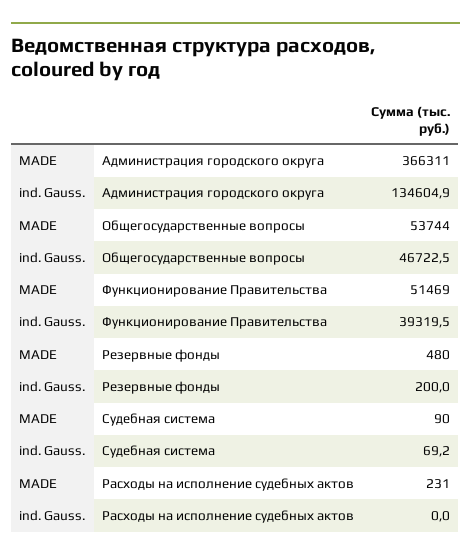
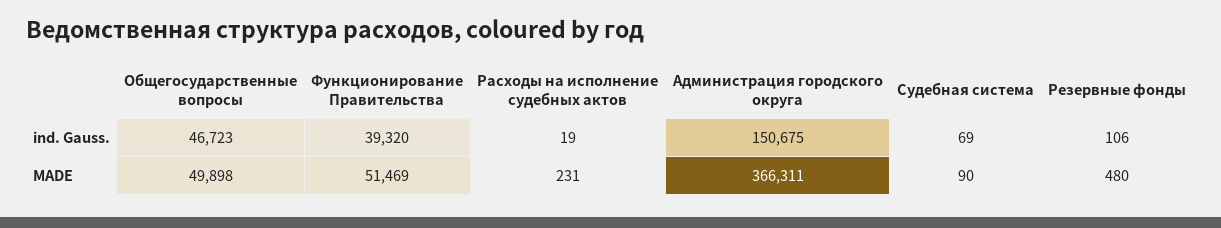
ind. Gauss., Администрация городского округа: 134604.9 -> 150675
MADE, Общегосударственные вопросы: 53744 -> 49898
ind. Gauss., Резервные фонды: 200 -> 106
ind. Gauss., Расходы на исполнение судебных актов: 0 -> 19

